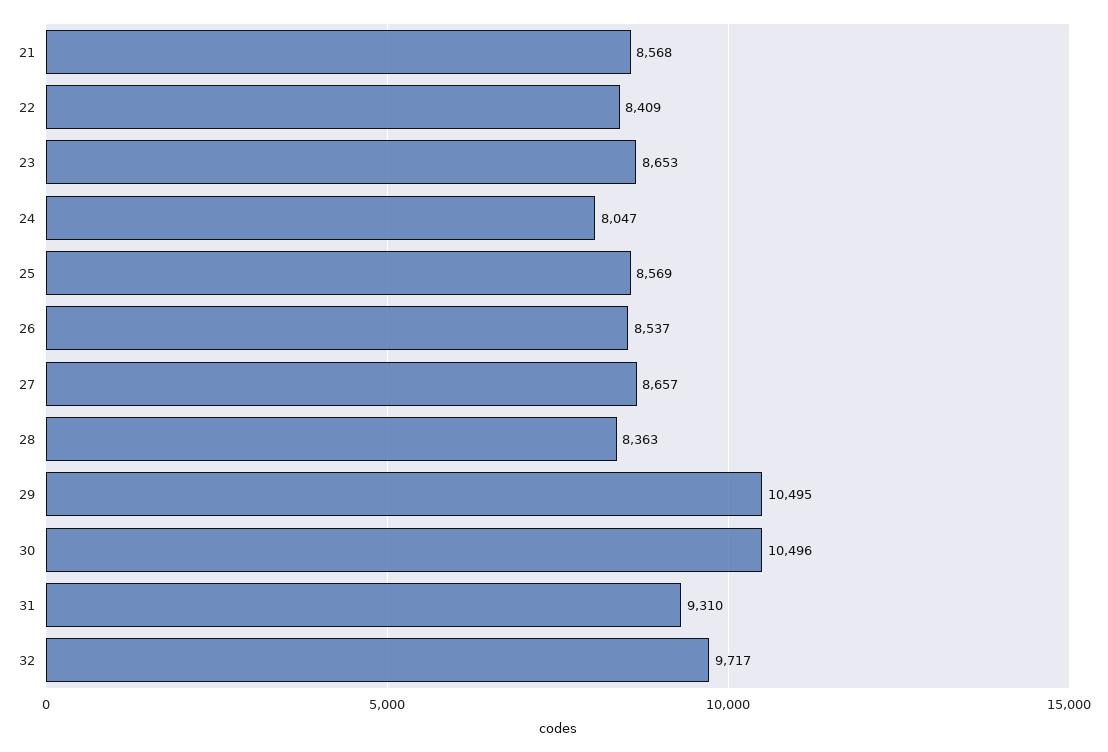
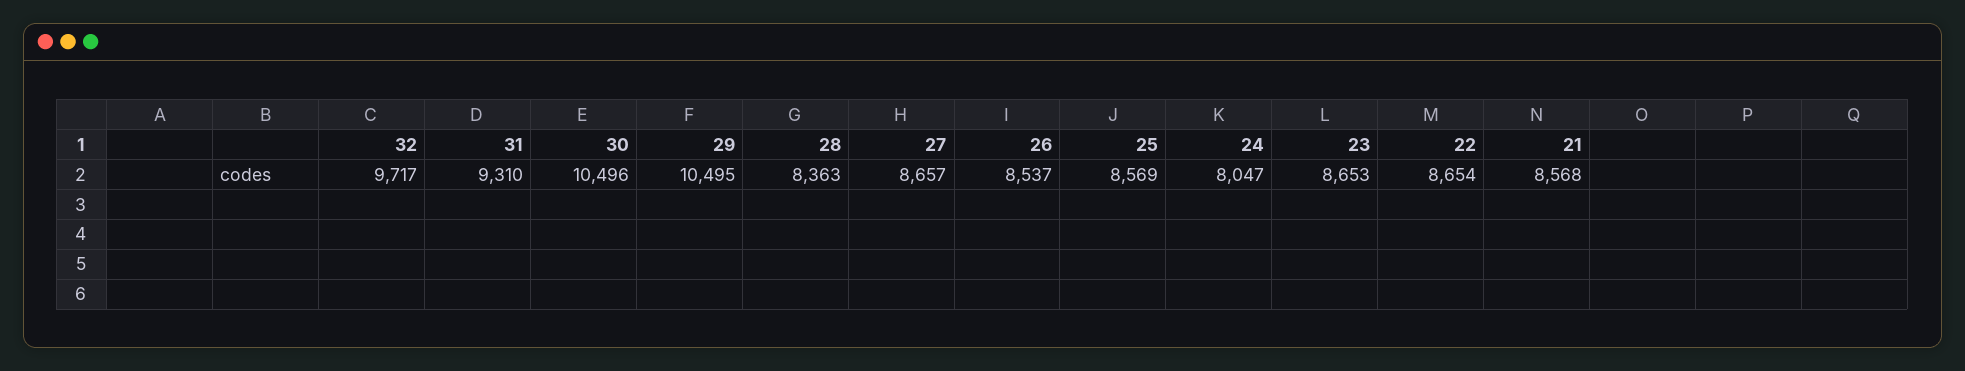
22: 8409 -> 8654

